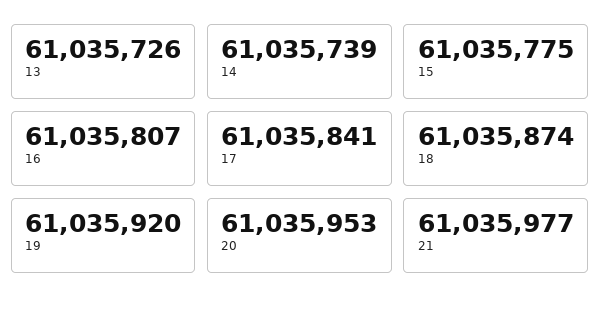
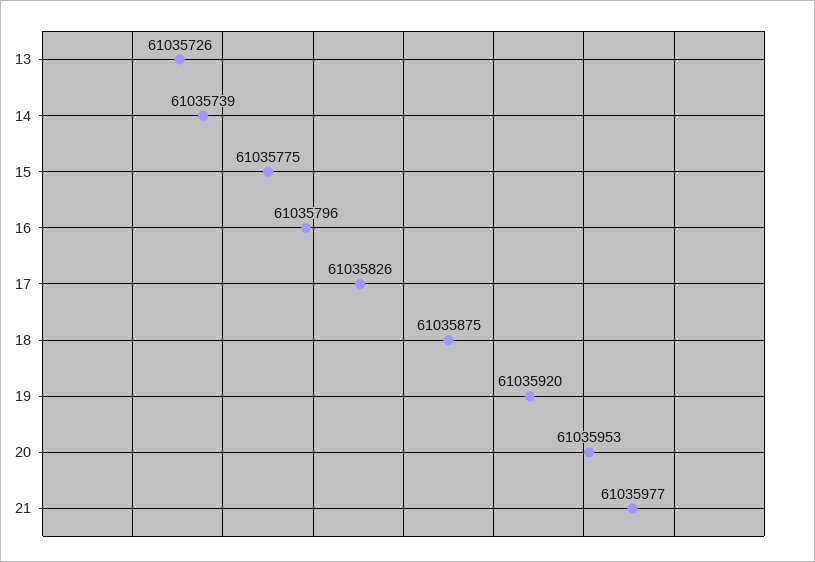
16: 61035807 -> 61035796
17: 61035841 -> 61035826
18: 61035874 -> 61035875

